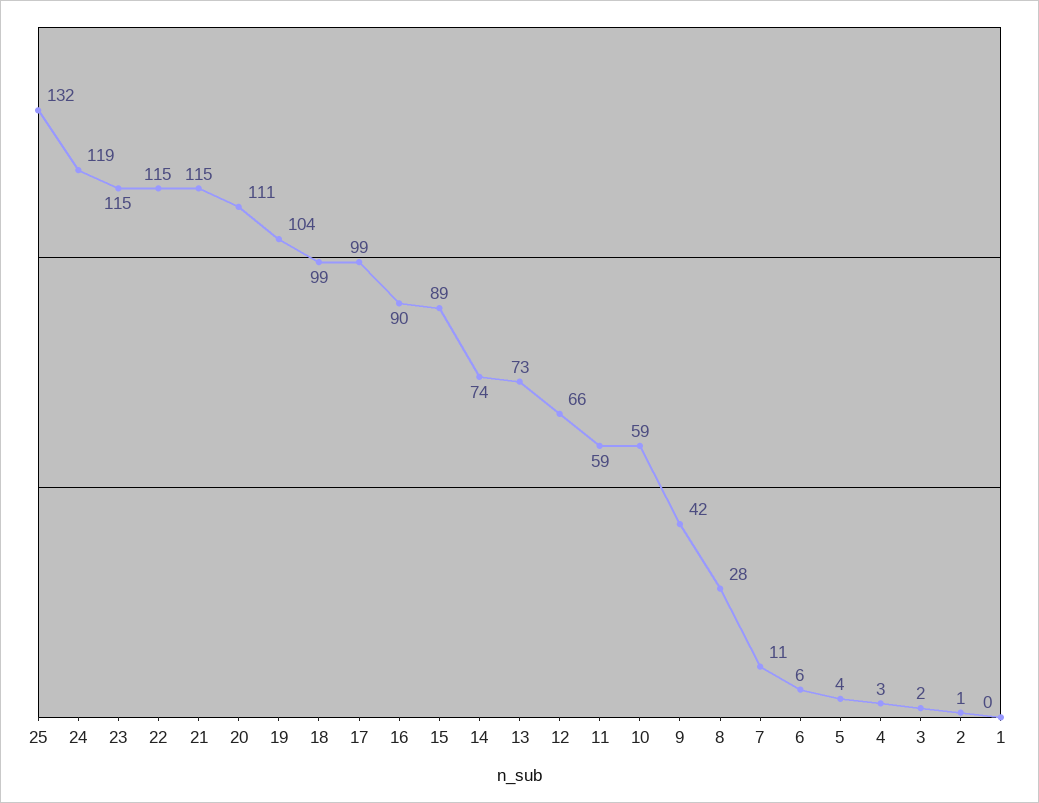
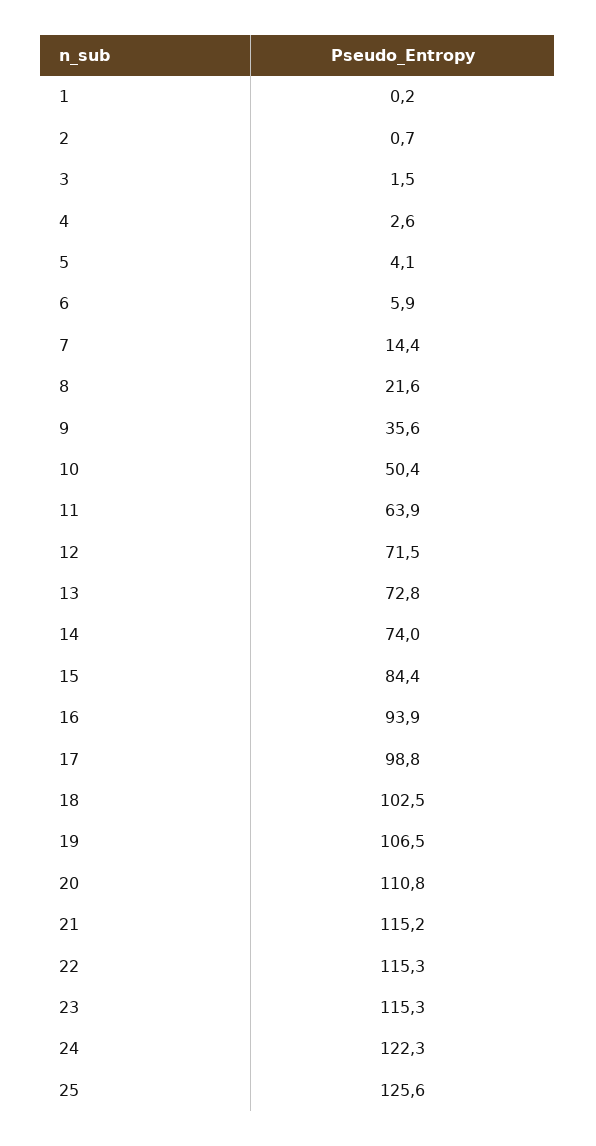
25: 132 -> 125.6
24: 119 -> 122.3
19: 104 -> 106.5
18: 99 -> 102.5
16: 90 -> 93.9
15: 89 -> 84.4
12: 66 -> 71.5
11: 59 -> 63.9
10: 59 -> 50.4
9: 42 -> 35.6
8: 28 -> 21.6
7: 11 -> 14.4

